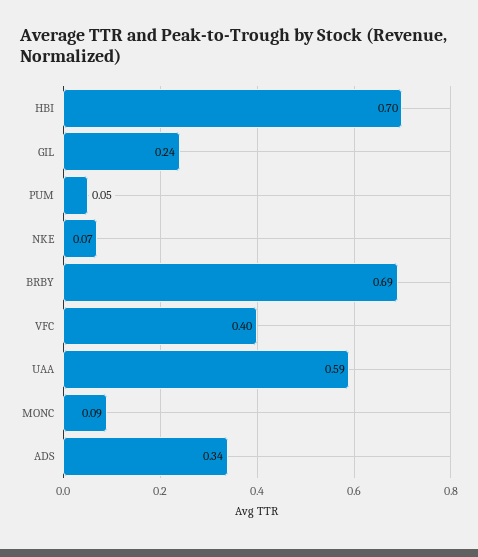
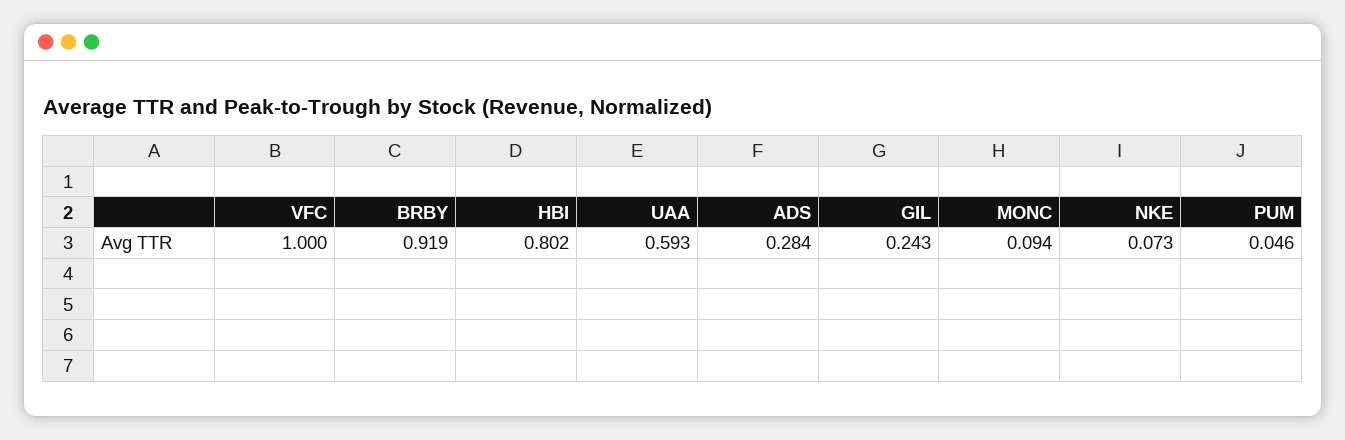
HBI: 0.7 -> 0.802
BRBY: 0.69 -> 0.919
VFC: 0.4 -> 1
ADS: 0.34 -> 0.284

